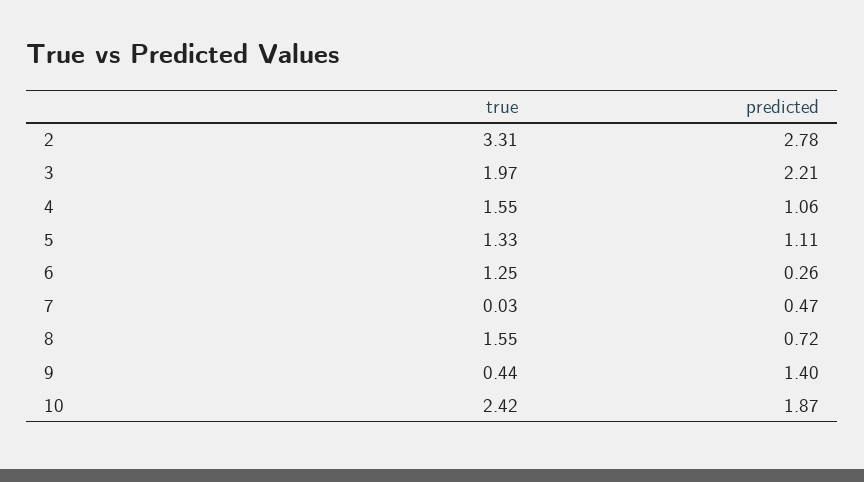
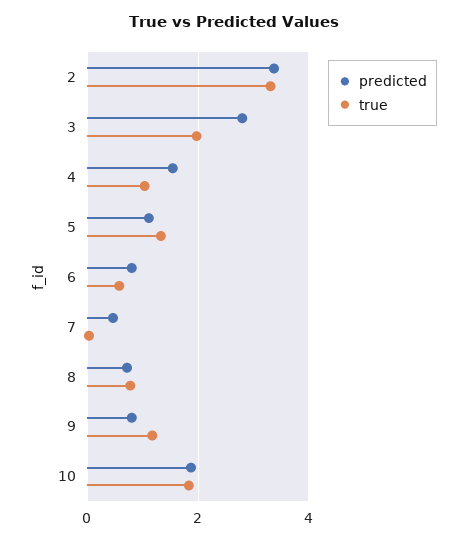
predicted, 2: 2.78 -> 3.4
predicted, 3: 2.21 -> 2.8
true, 4: 1.55 -> 1
predicted, 4: 1.06 -> 1.6
true, 6: 1.25 -> 0.6
predicted, 6: 0.26 -> 0.8
true, 8: 1.55 -> 0.8
true, 9: 0.44 -> 1.2
predicted, 9: 1.4 -> 0.8
true, 10: 2.42 -> 1.8

